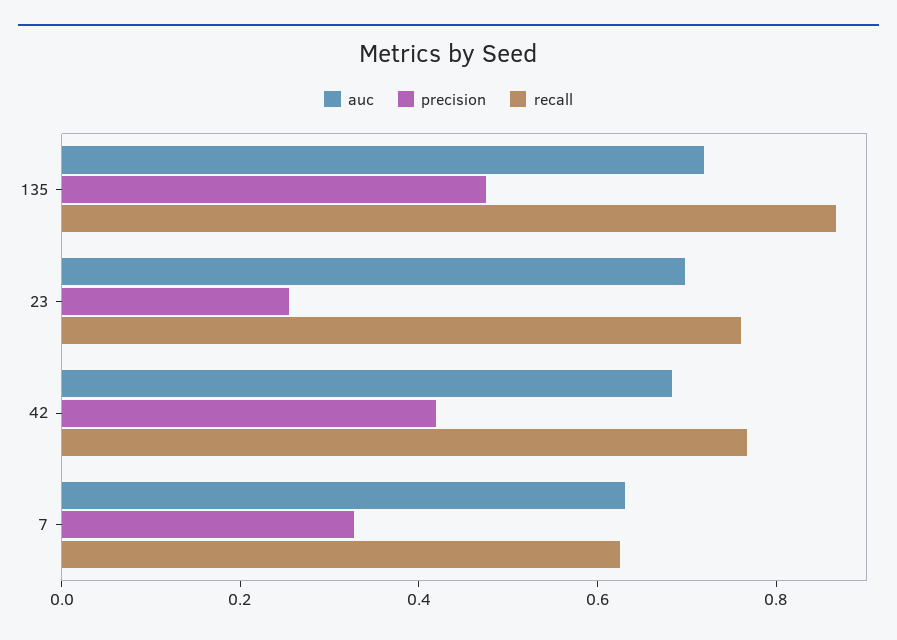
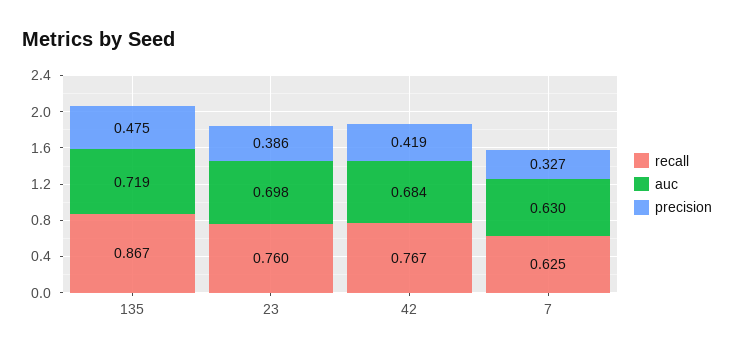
precision, 23: 0.25 -> 0.386

